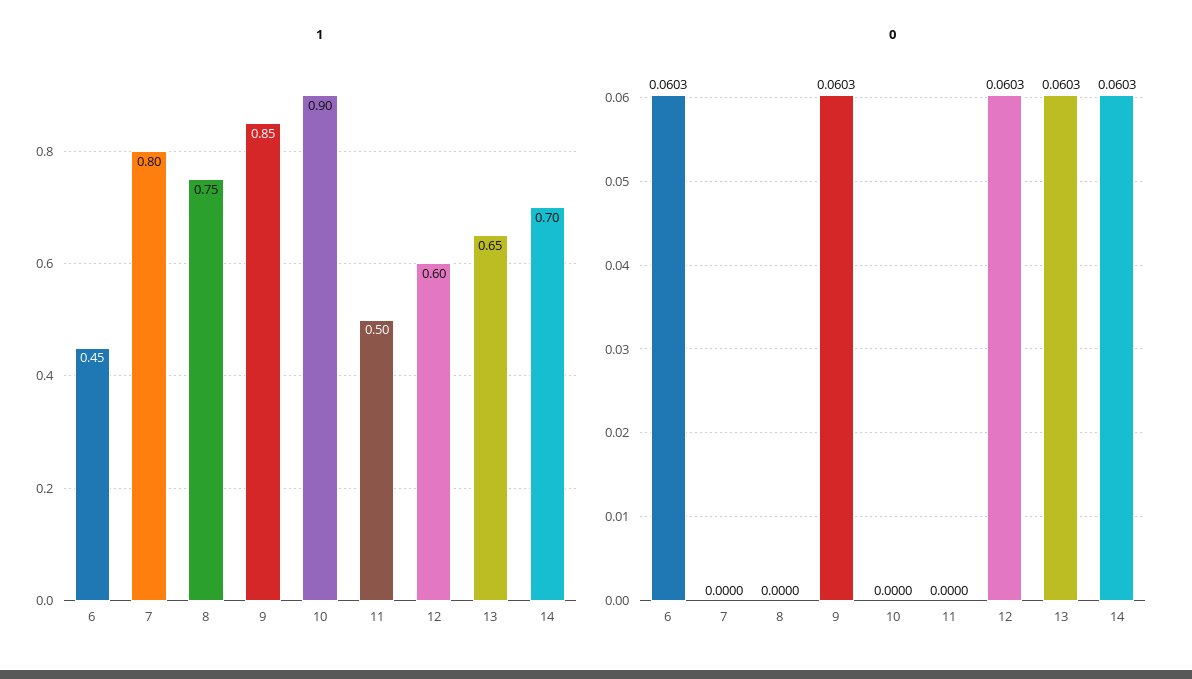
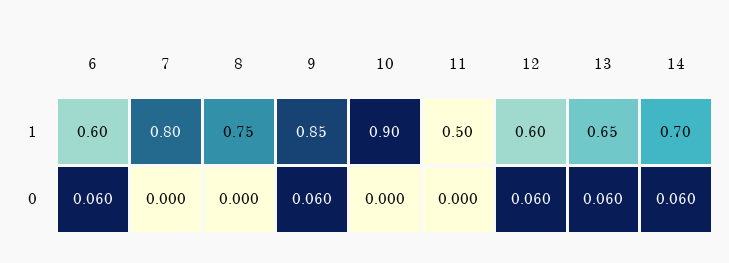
1, 6: 0.45 -> 0.6

